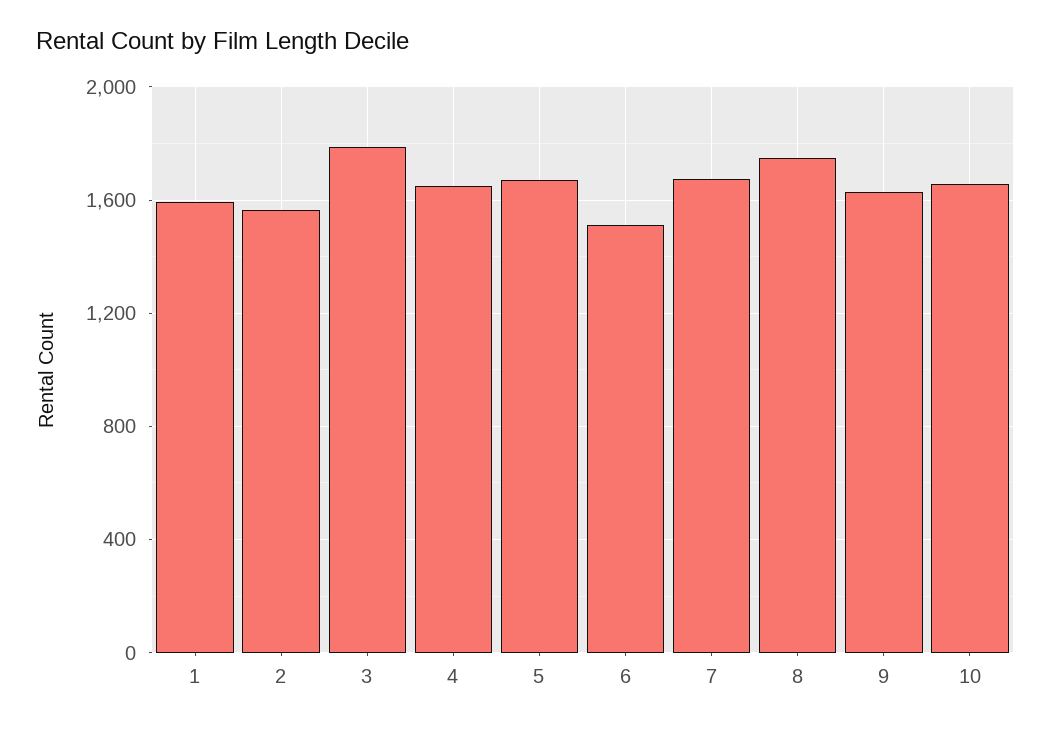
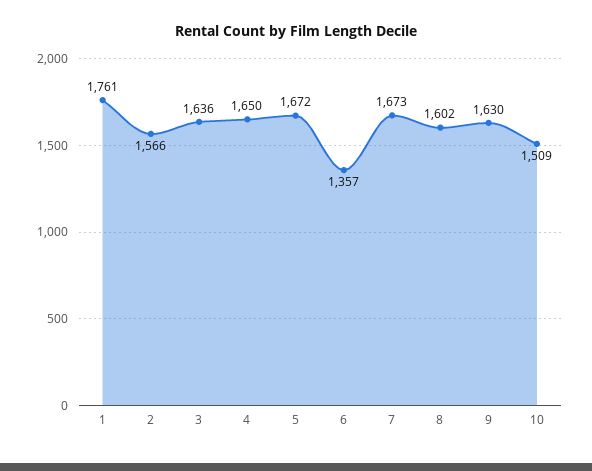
1: 1600 -> 1761
3: 1800 -> 1636
6: 1500 -> 1357
8: 1750 -> 1602
10: 1650 -> 1509

